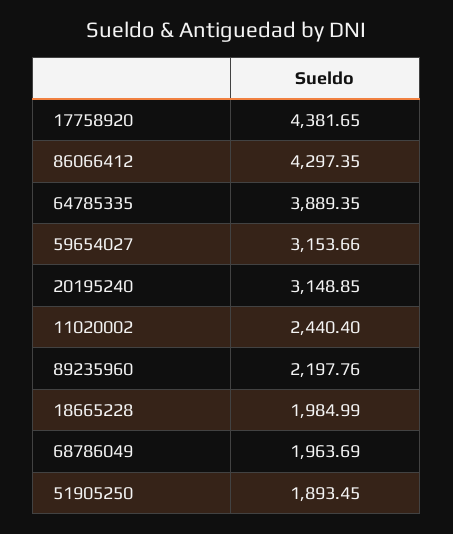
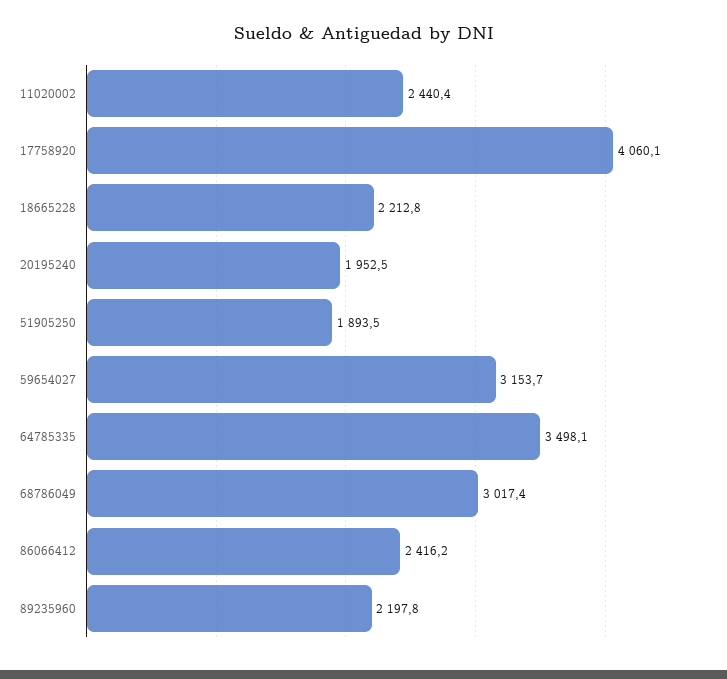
17758920: 4381.65 -> 4060.1
86066412: 4297.35 -> 2416.2
64785335: 3889.35 -> 3498.1
20195240: 3148.85 -> 1952.5
18665228: 1984.99 -> 2212.8
68786049: 1963.69 -> 3017.4

